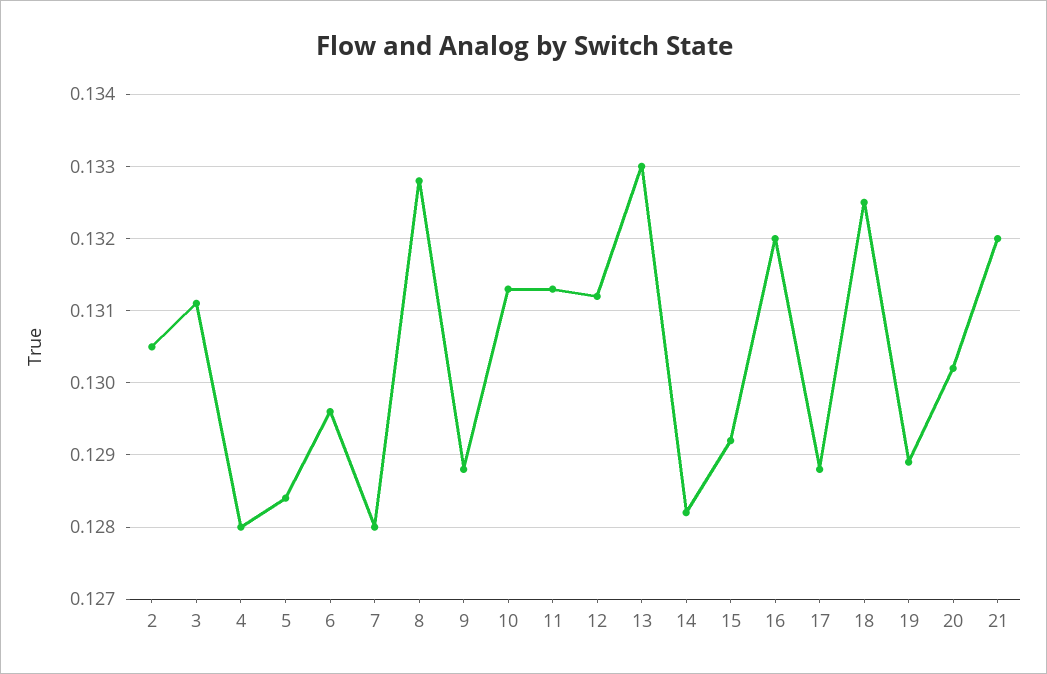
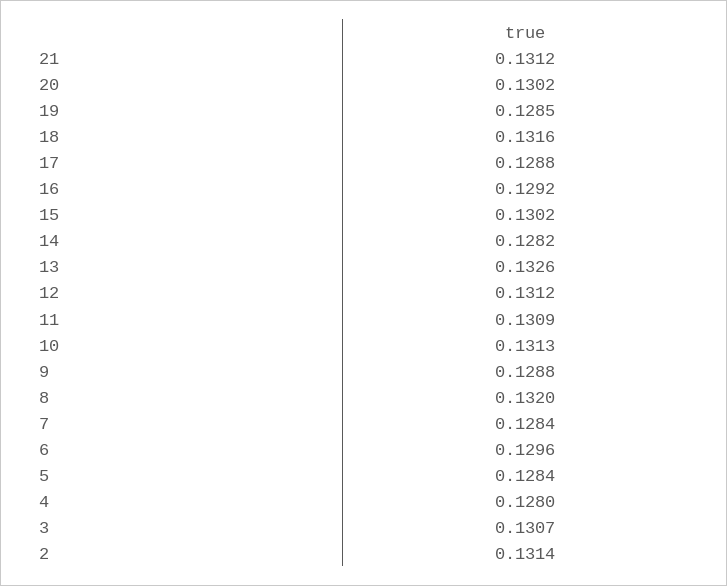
2: 0.1305 -> 0.1314
3: 0.1311 -> 0.1307
7: 0.128 -> 0.1284
8: 0.1328 -> 0.132
11: 0.1313 -> 0.1309
13: 0.133 -> 0.1326
15: 0.1292 -> 0.1302
16: 0.132 -> 0.1292
18: 0.1325 -> 0.1316
19: 0.1289 -> 0.1285
21: 0.132 -> 0.1312

